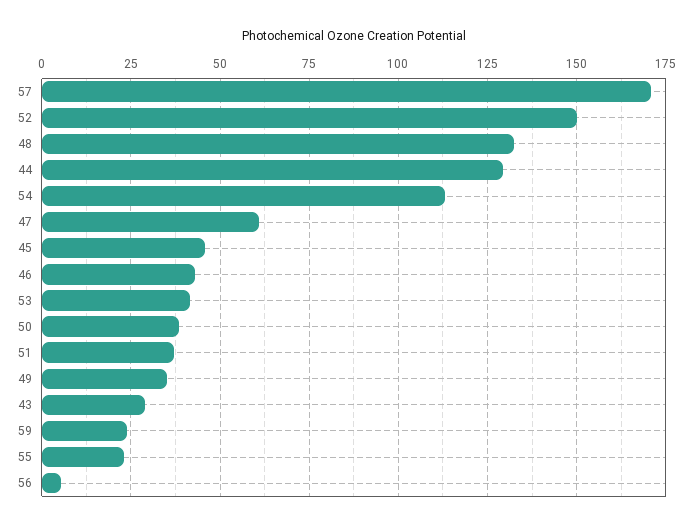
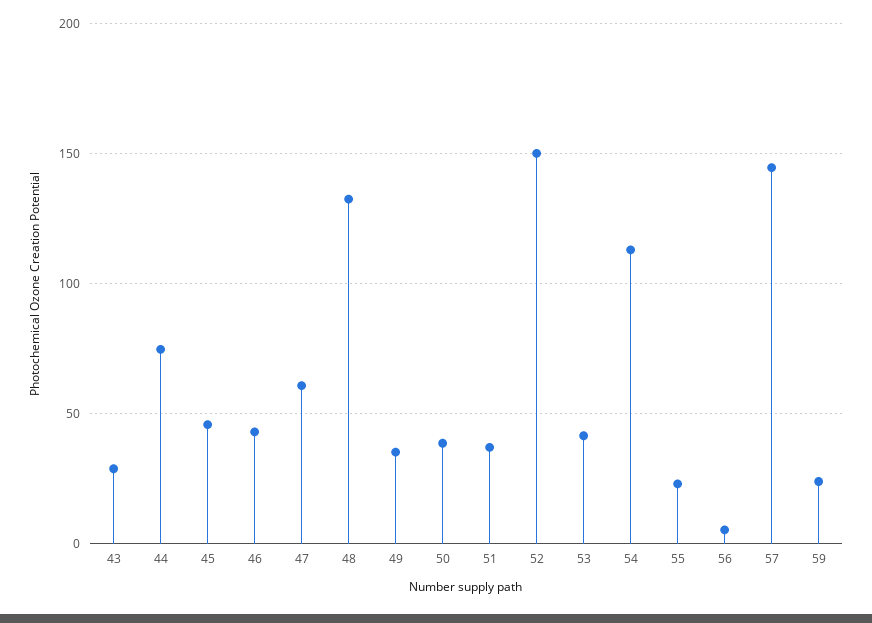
57: 170 -> 145
44: 130 -> 75

